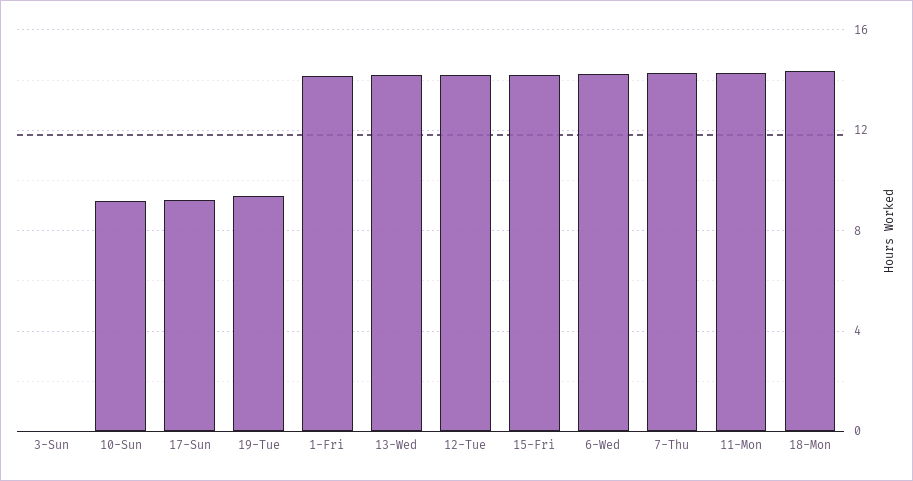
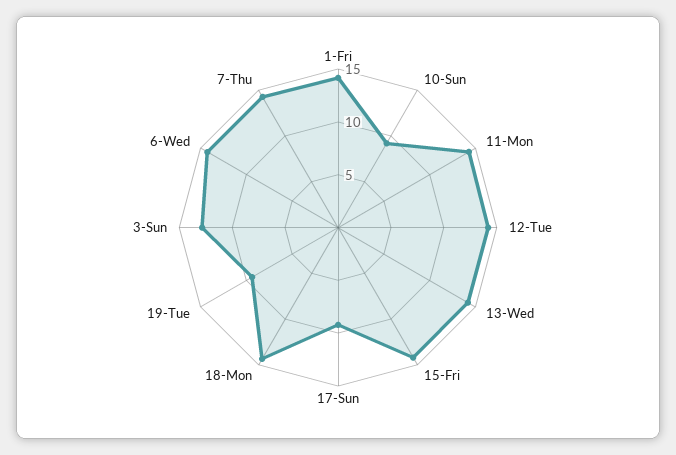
3-Sun: 0 -> 13

